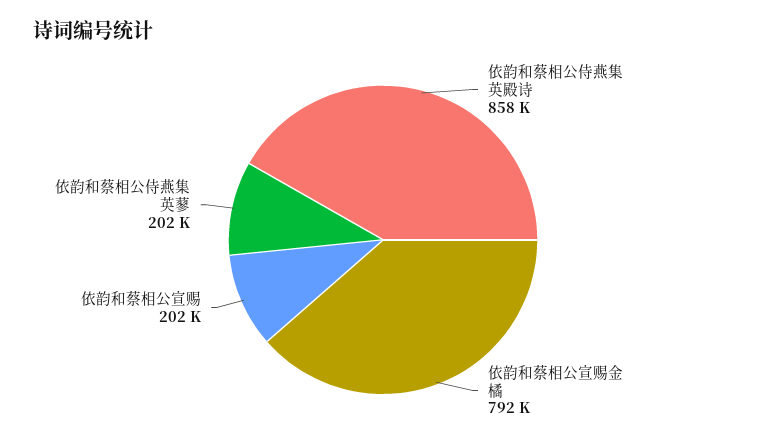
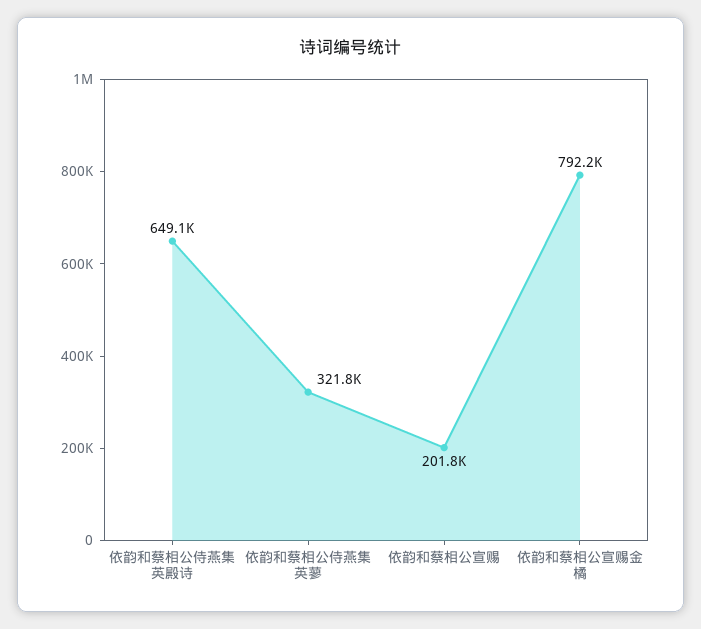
依韵和蔡相公侍燕集英殿诗: 858000 -> 649100
依韵和蔡相公侍燕集英蓼: 202000 -> 321800

